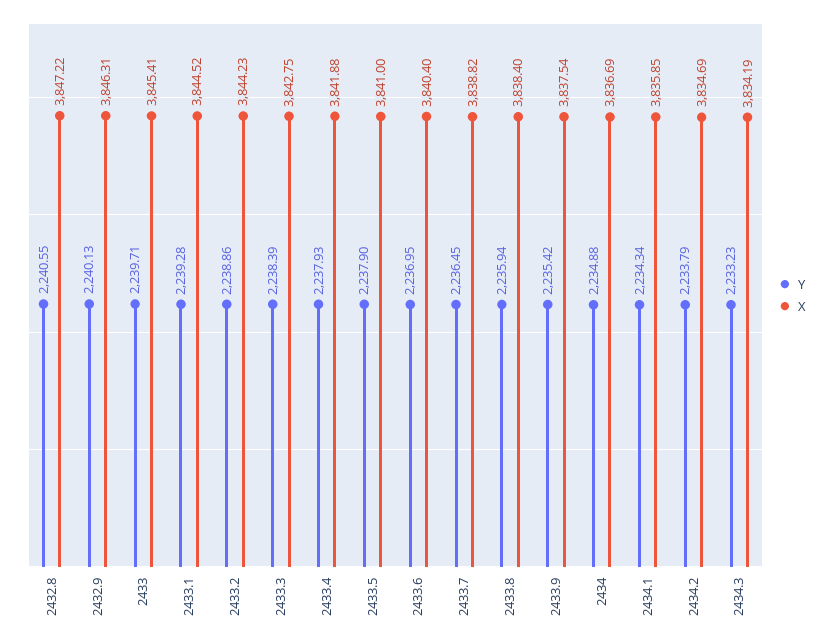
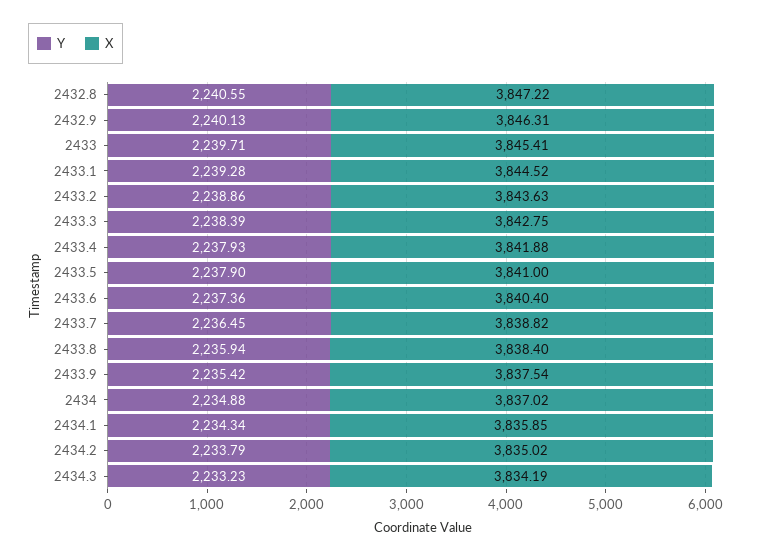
X, 2433.2: 3844.23 -> 3843.63
Y, 2433.6: 2236.95 -> 2237.36
X, 2434: 3836.69 -> 3837.02
X, 2434.2: 3834.69 -> 3835.02

